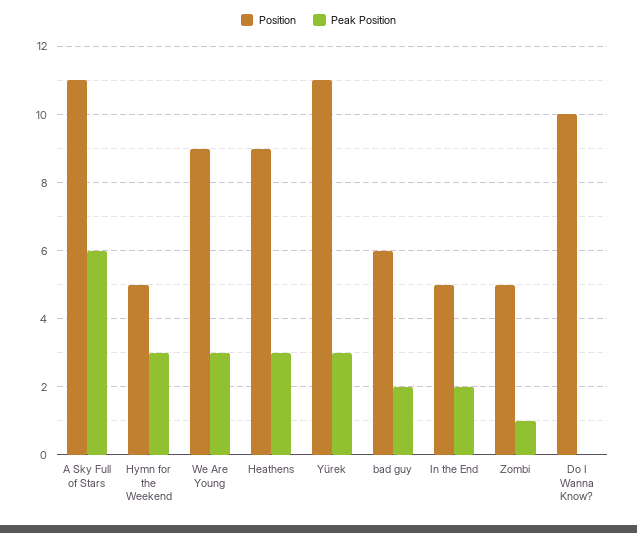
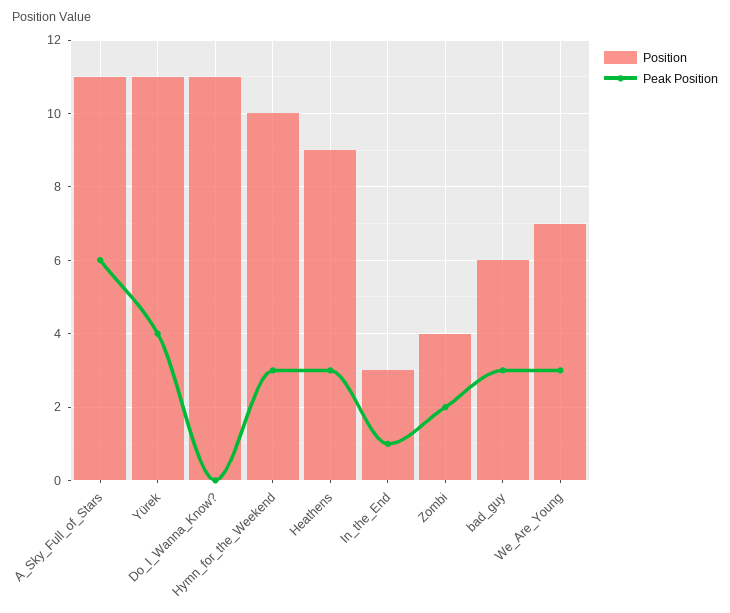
Position, Hymn for the Weekend: 5 -> 10
Position, We Are Young: 9 -> 7
Peak Position, Yürek: 3 -> 4
Peak Position, bad guy: 2 -> 3
Position, In the End: 5 -> 3
Peak Position, In the End: 2 -> 1
Position, Zombi: 5 -> 4
Peak Position, Zombi: 1 -> 2
Position, Do I Wanna Know?: 10 -> 11

